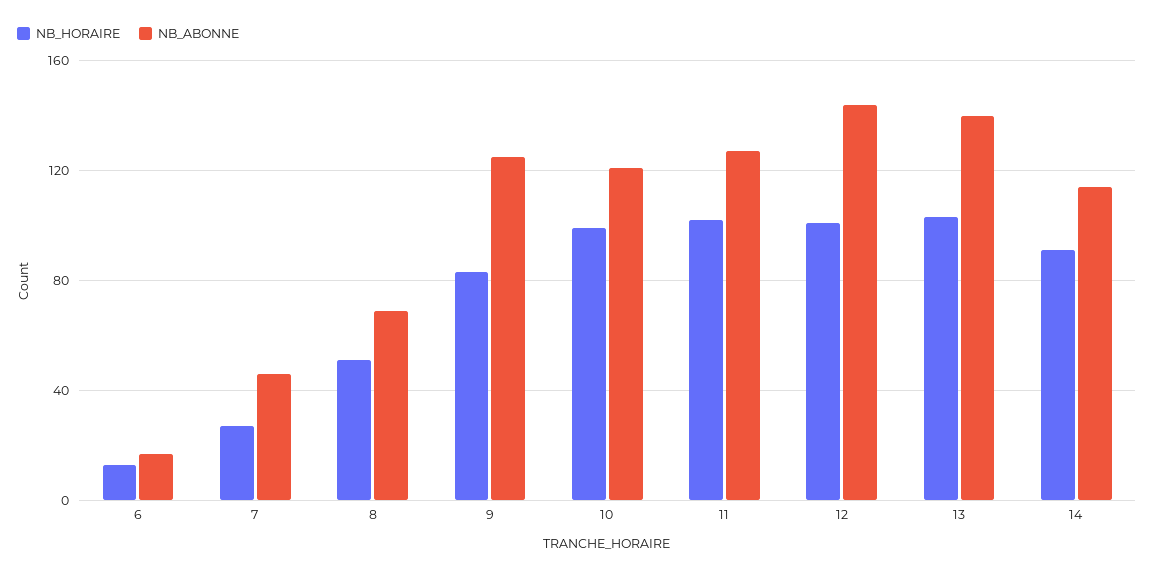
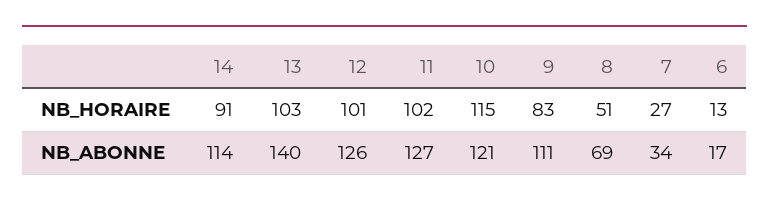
NB_ABONNE, 7: 45 -> 34
NB_ABONNE, 9: 125 -> 111
NB_HORAIRE, 10: 100 -> 115
NB_ABONNE, 12: 145 -> 126

